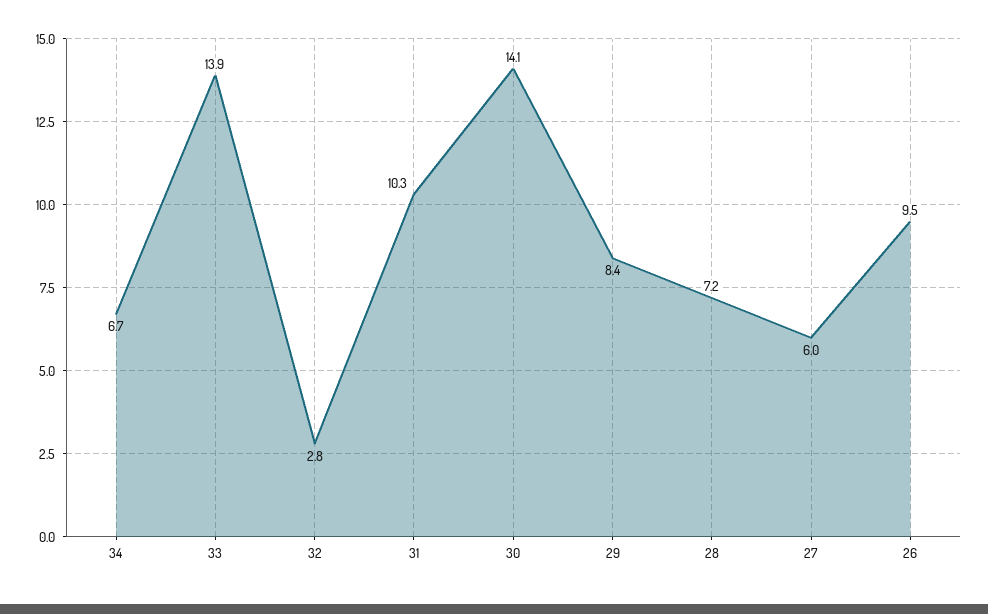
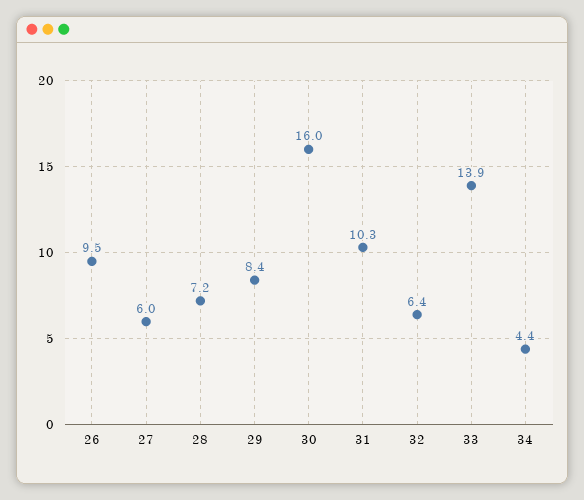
34: 6.7 -> 4.4
32: 2.8 -> 6.4
30: 14.1 -> 16

